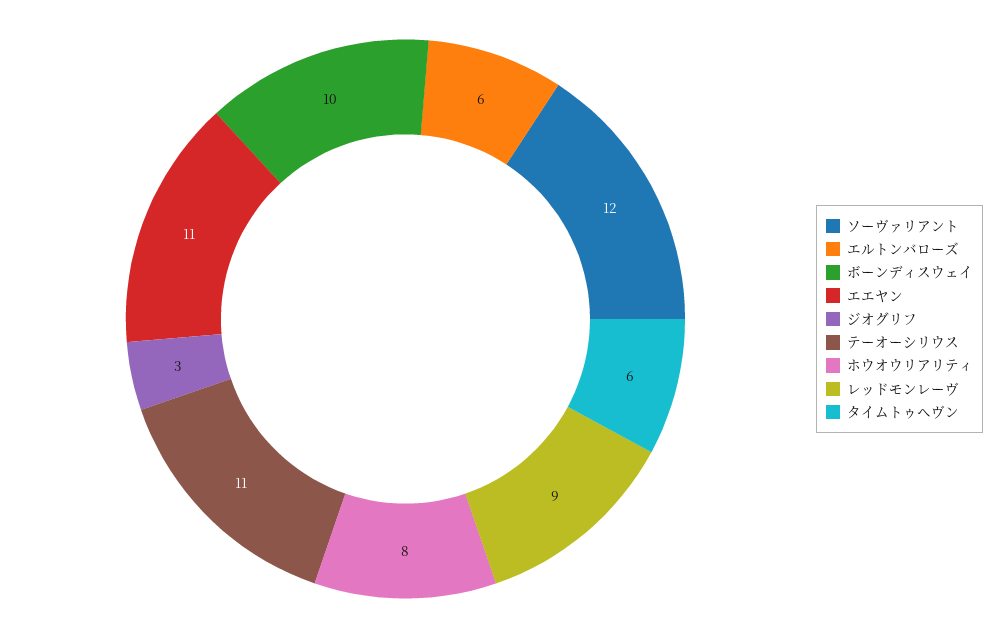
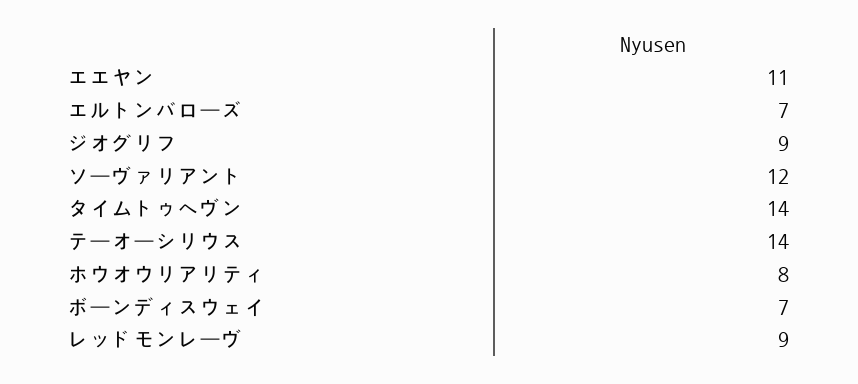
エルトンバローズ: 6 -> 7
ボーンディスウェイ: 10 -> 7
ジオグリフ: 3 -> 9
テーオーシリウス: 11 -> 14
タイムトゥヘヴン: 6 -> 14

